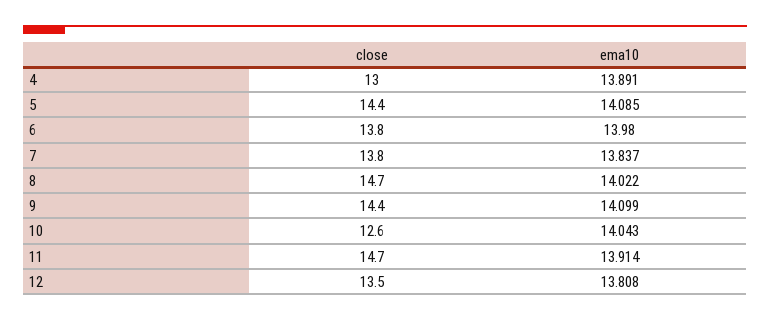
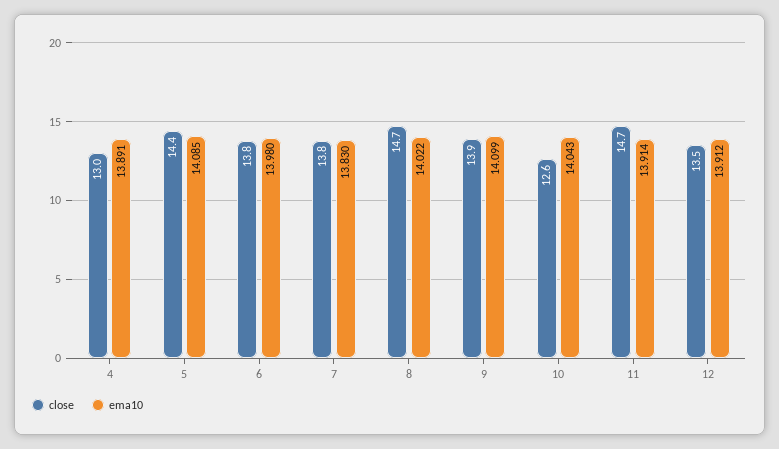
ema10, 7: 13.837 -> 13.83
close, 9: 14.4 -> 13.9
ema10, 12: 13.808 -> 13.912

